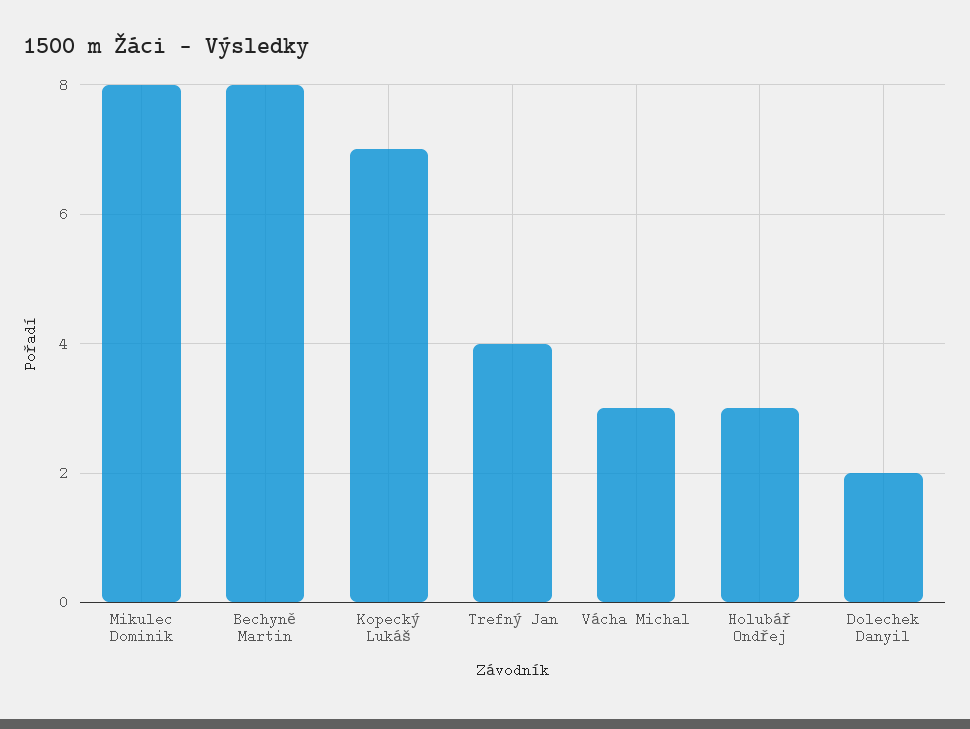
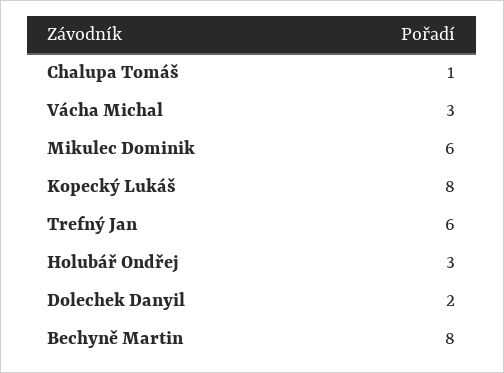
Mikulec Dominik: 8 -> 6
Kopecký Lukáš: 7 -> 8
Trefný Jan: 4 -> 6
Chalupa Tomáš: none -> 1

